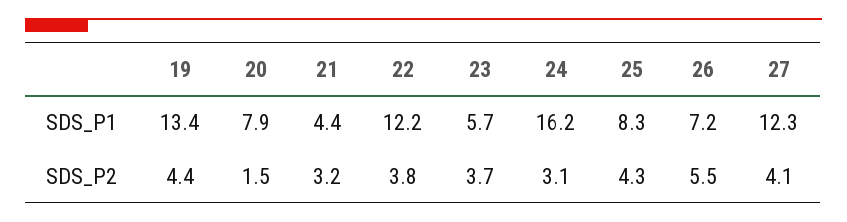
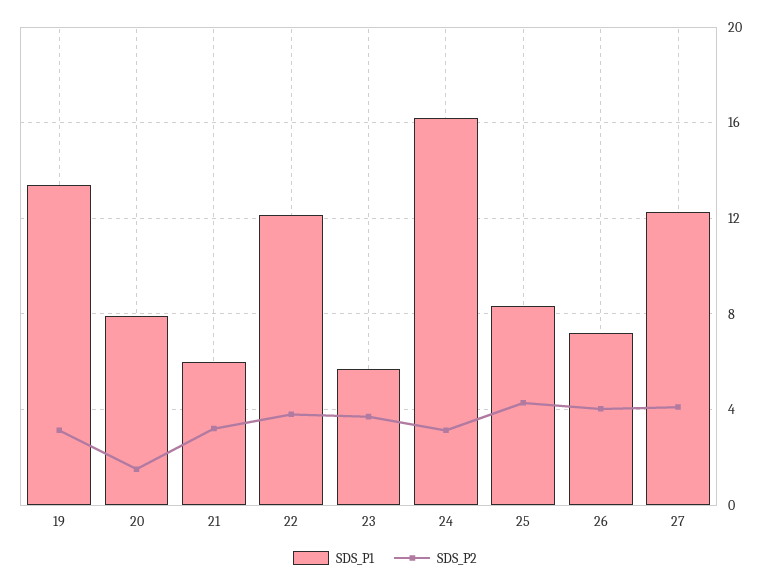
SDS_P1, 21: 4.4 -> 6
SDS_P2, 19: 4.4 -> 3
SDS_P2, 26: 5.5 -> 4

